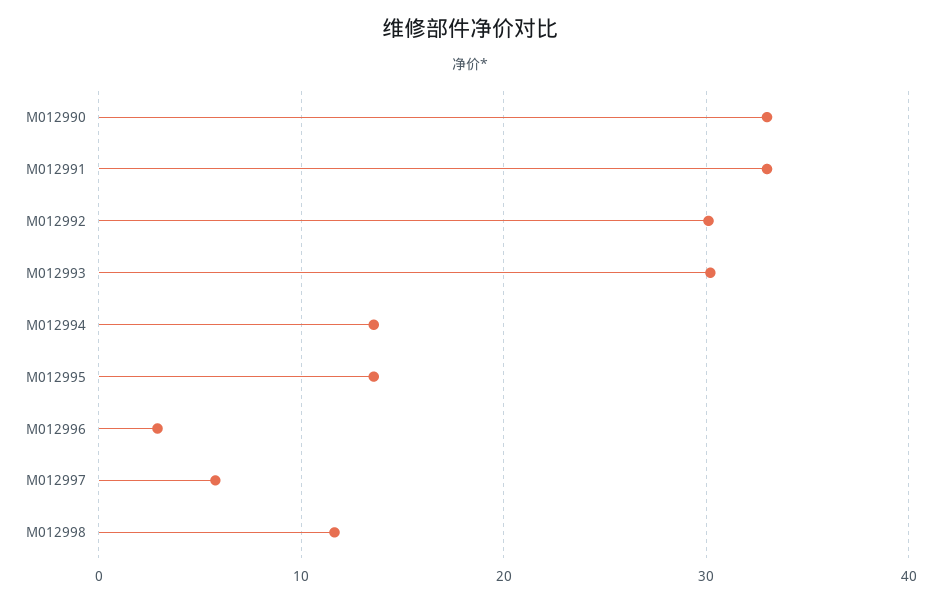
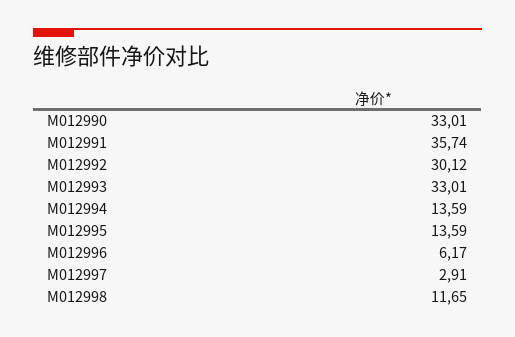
M012991: 33 -> 35.74
M012993: 30 -> 33.01
M012996: 3 -> 6.17
M012997: 6 -> 2.91

